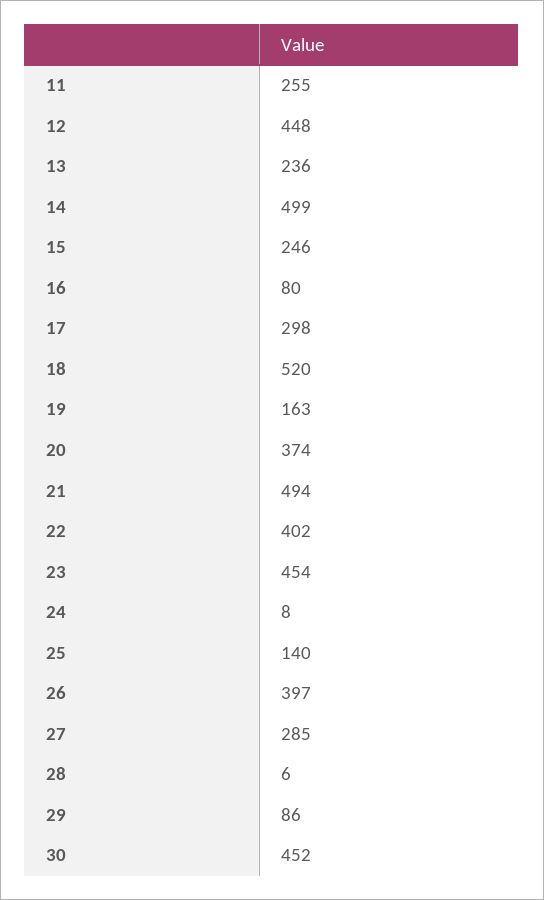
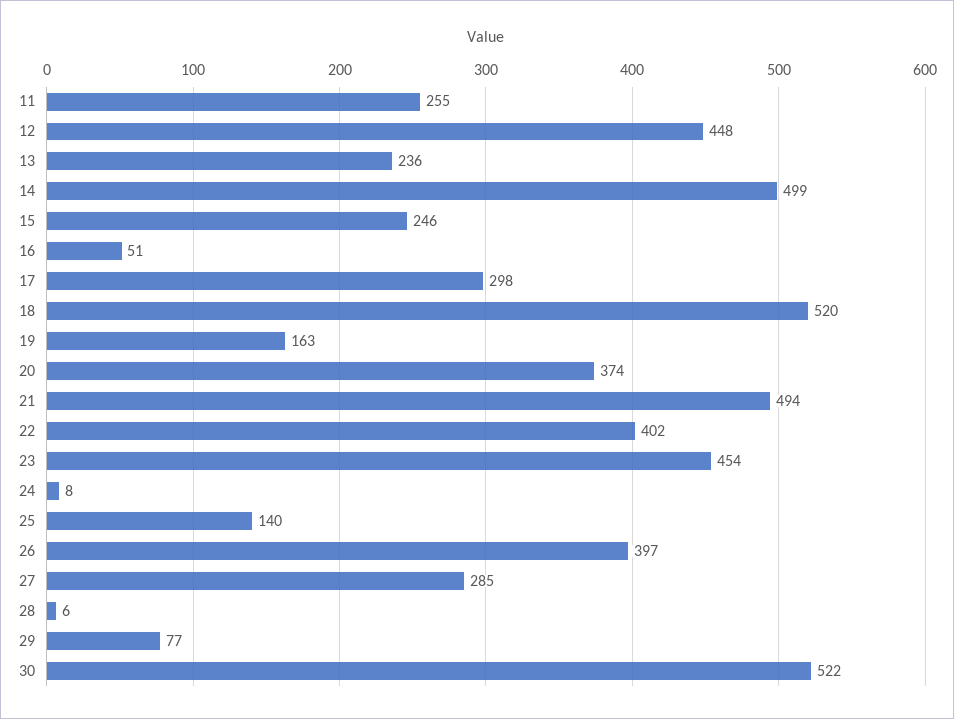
16: 80 -> 51
29: 86 -> 77
30: 452 -> 522

